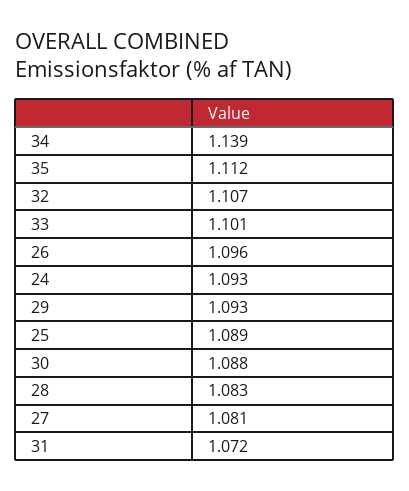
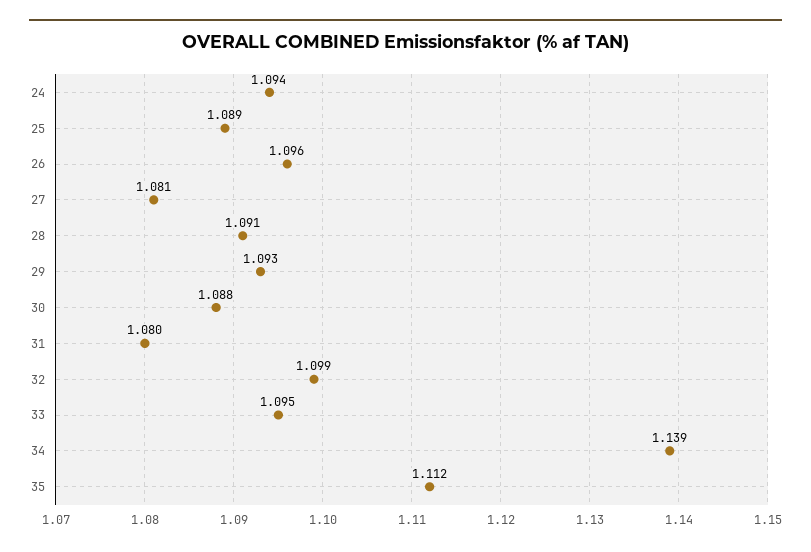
32: 1.107 -> 1.099
33: 1.101 -> 1.095
24: 1.093 -> 1.094
28: 1.083 -> 1.091
31: 1.072 -> 1.08

